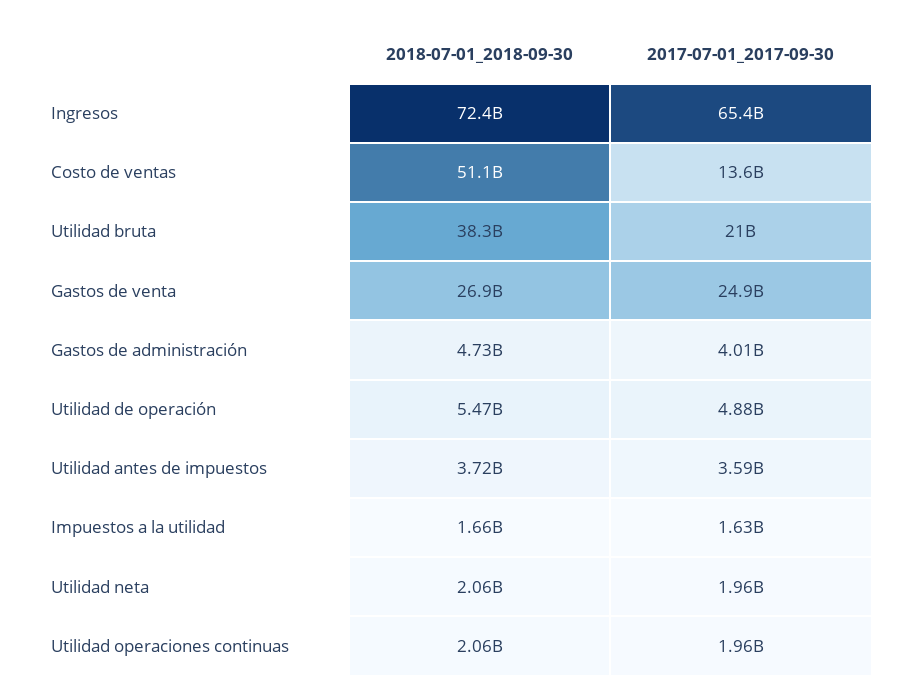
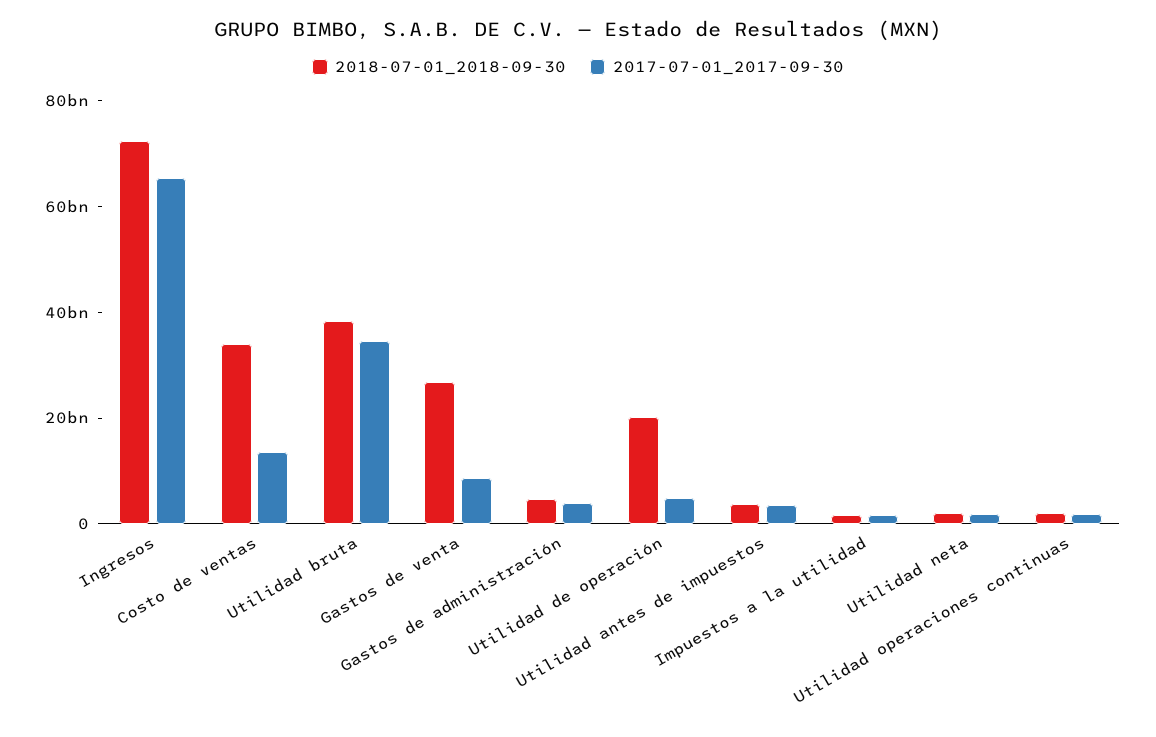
2018-07-01_2018-09-30, Costo de ventas: 51100000000 -> 35000000000
2017-07-01_2017-09-30, Utilidad bruta: 21000000000 -> 35000000000
2017-07-01_2017-09-30, Gastos de venta: 24900000000 -> 10000000000
2018-07-01_2018-09-30, Utilidad de operación: 5470000000 -> 20000000000

